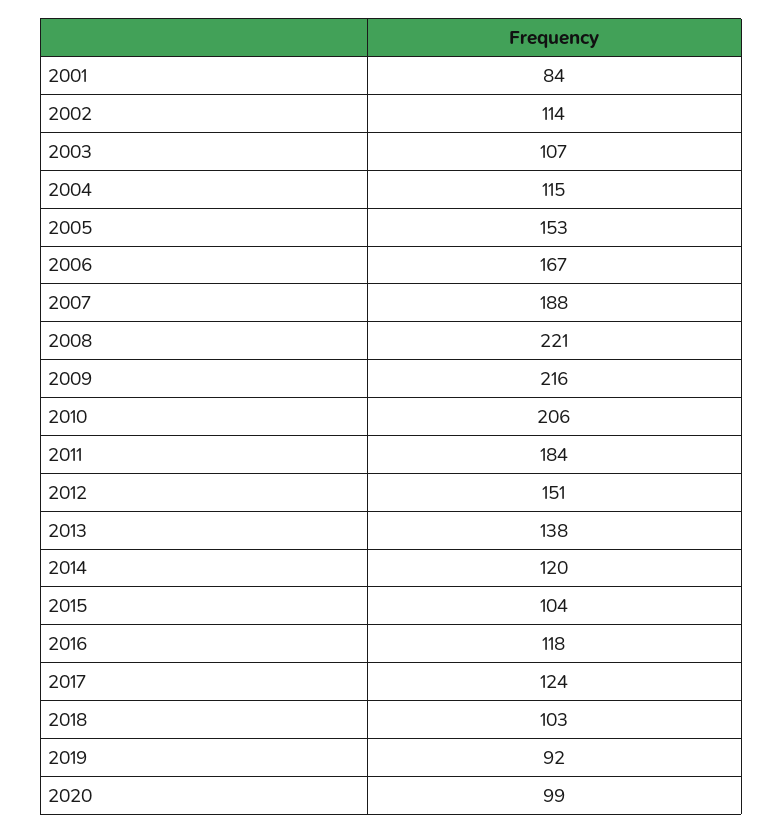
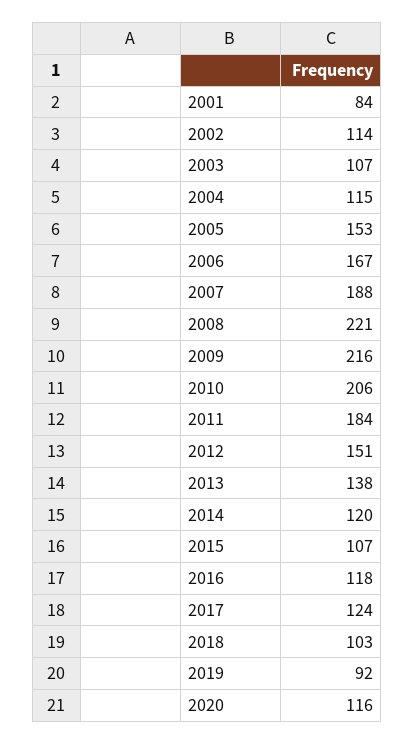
2015: 104 -> 107
2020: 99 -> 116

